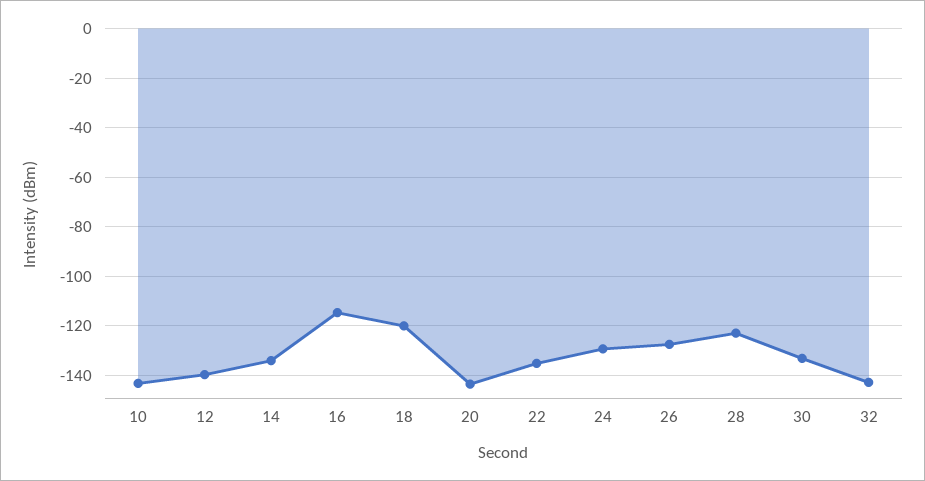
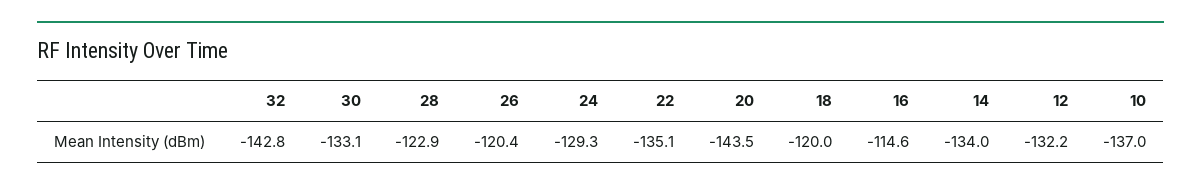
10: -142.5 -> -137
12: -140 -> -132.2
26: -127.5 -> -120.4

